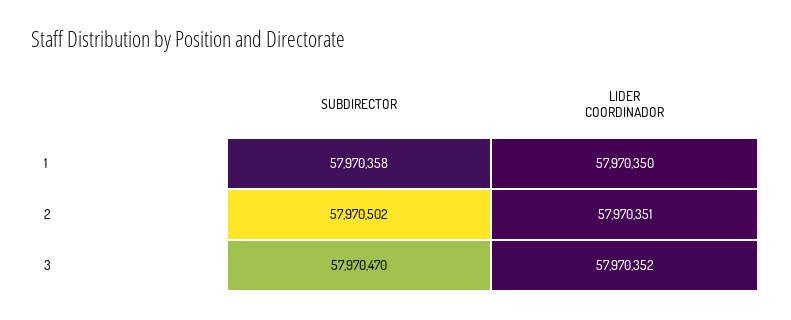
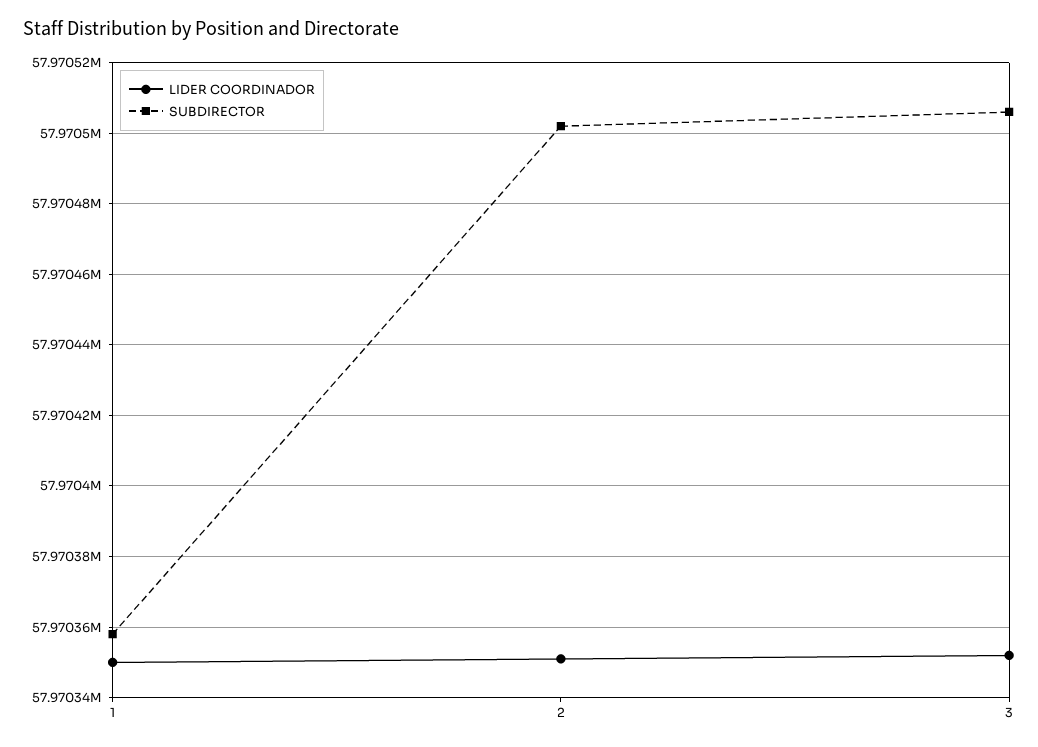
SUBDIRECTOR, 3: 57970470 -> 57970505

